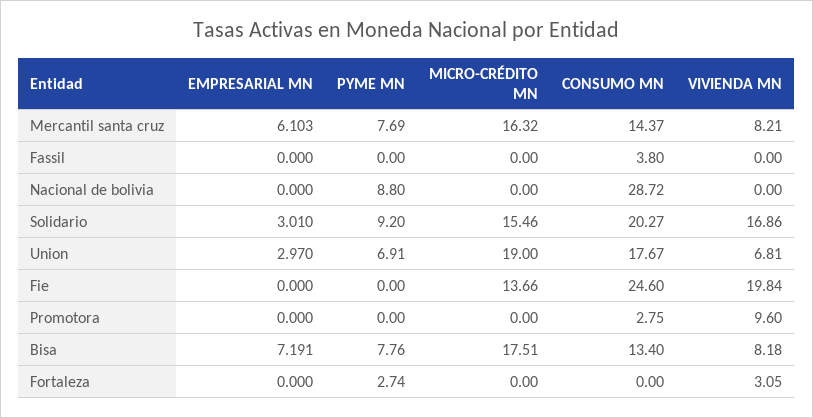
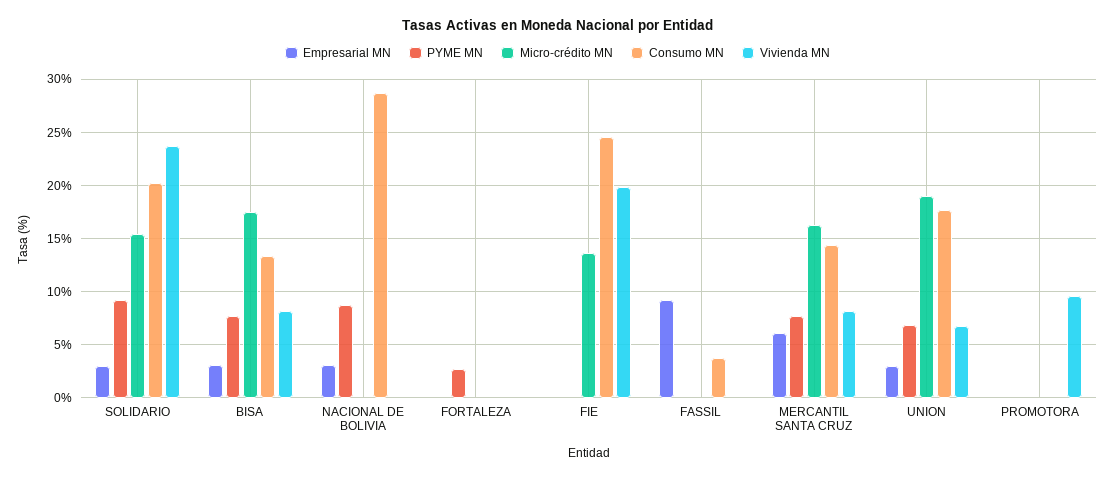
EMPRESARIAL MN, Fassil: 0 -> 9
EMPRESARIAL MN, Nacional de bolivia: 0 -> 3
VIVIENDA MN, Solidario: 16.86 -> 24
CONSUMO MN, Promotora: 2.75 -> 0
EMPRESARIAL MN, Bisa: 7.191 -> 3
VIVIENDA MN, Fortaleza: 3.05 -> 0

